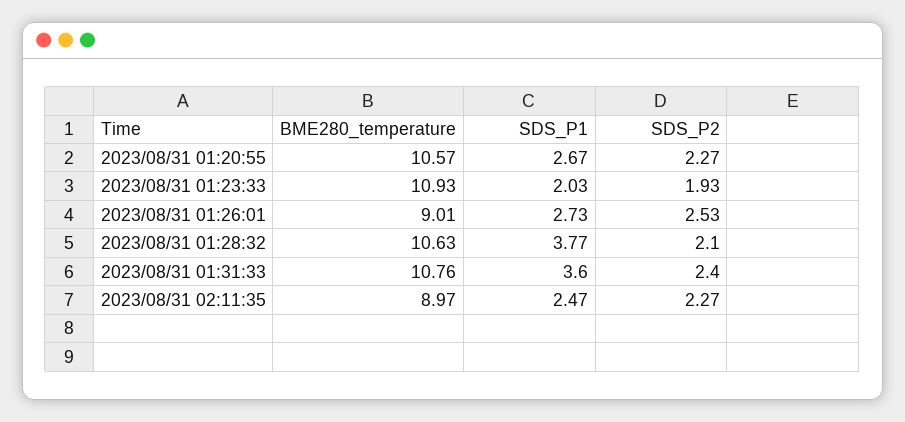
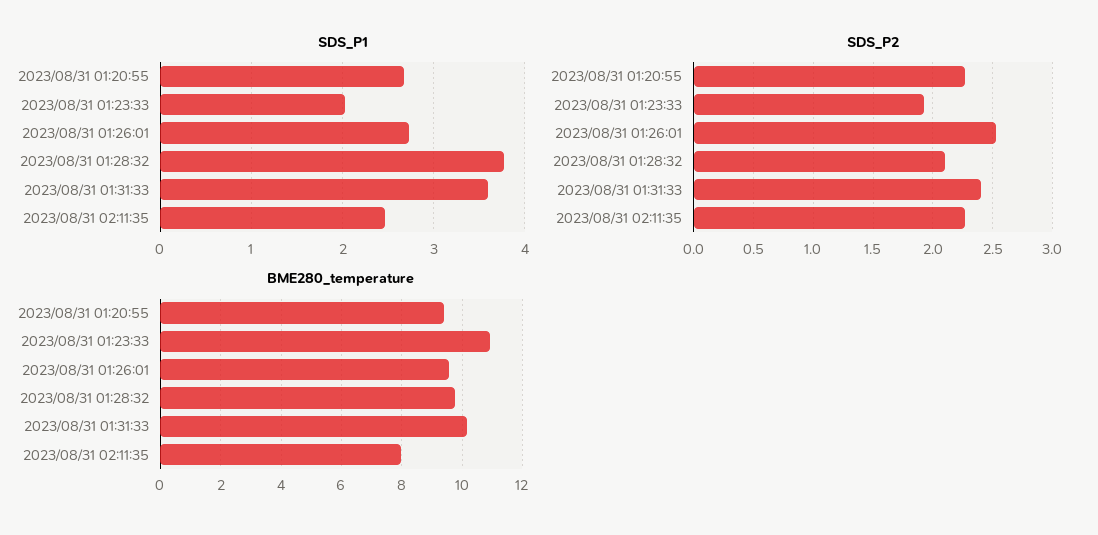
BME280_temperature, 2023/08/31 01:20:55: 10.57 -> 9.4
BME280_temperature, 2023/08/31 01:26:01: 9.01 -> 9.6
BME280_temperature, 2023/08/31 01:28:32: 10.63 -> 9.8
BME280_temperature, 2023/08/31 01:31:33: 10.76 -> 10.2
BME280_temperature, 2023/08/31 02:11:35: 8.97 -> 8

